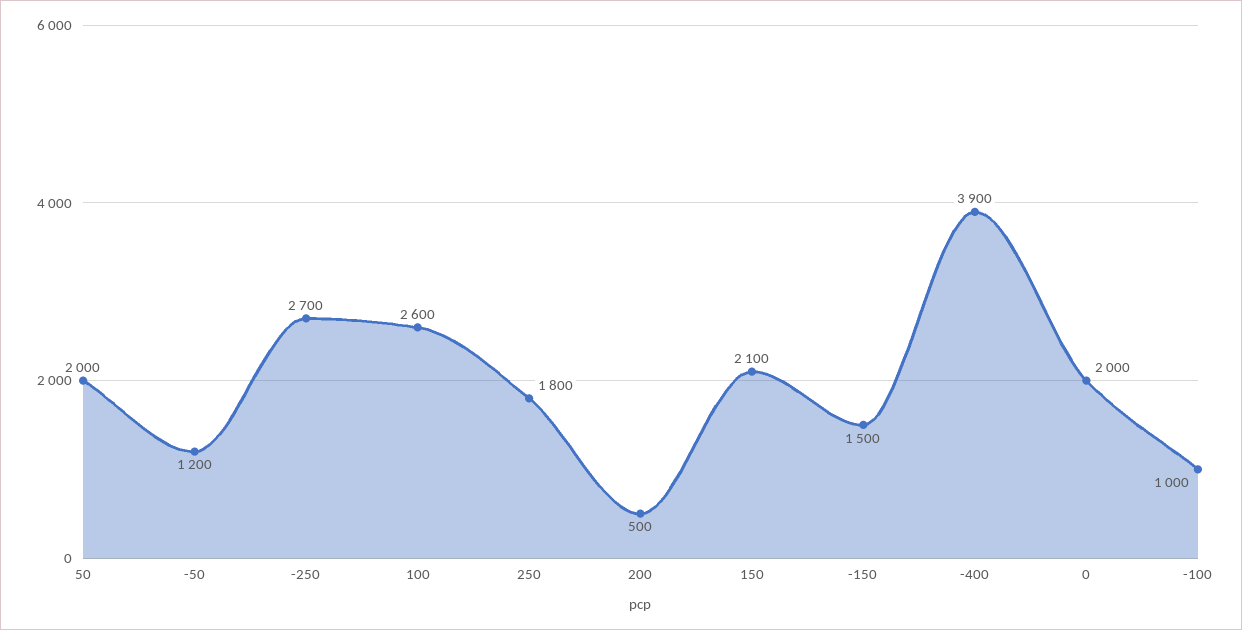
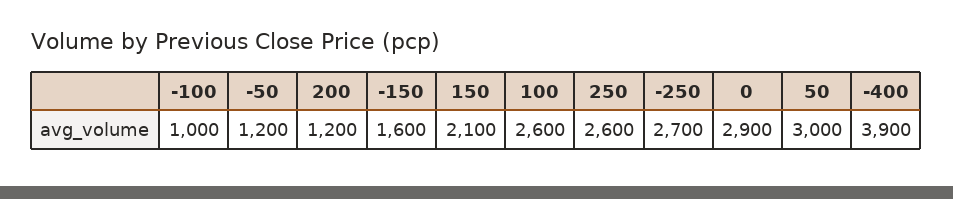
50: 2000 -> 3000
250: 1800 -> 2600
200: 500 -> 1200
-150: 1500 -> 1600
0: 2000 -> 2900

